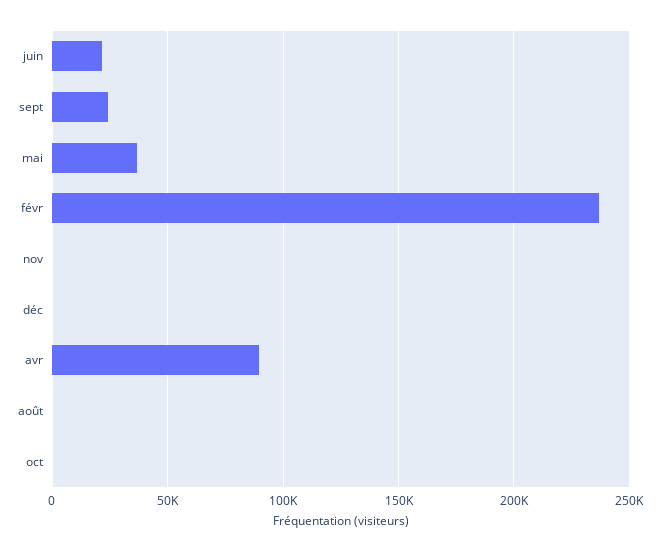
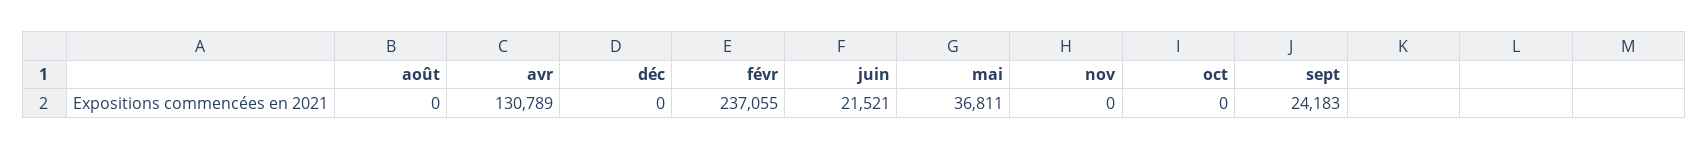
avr: 90000 -> 130789

